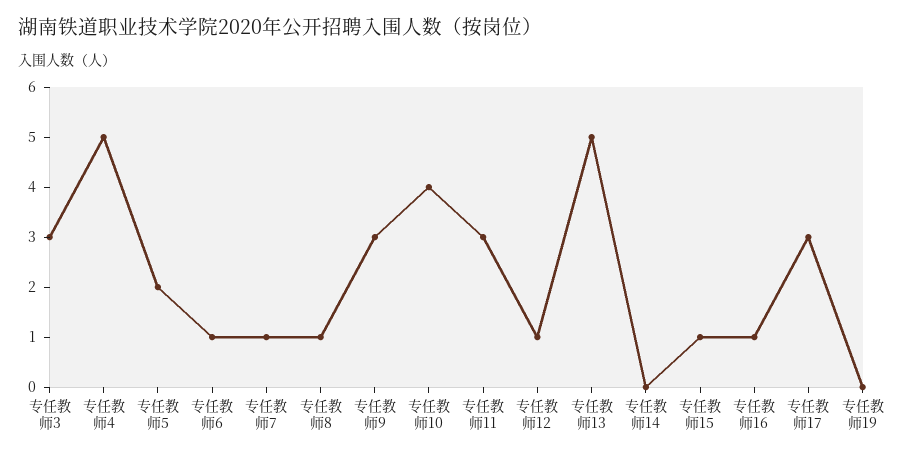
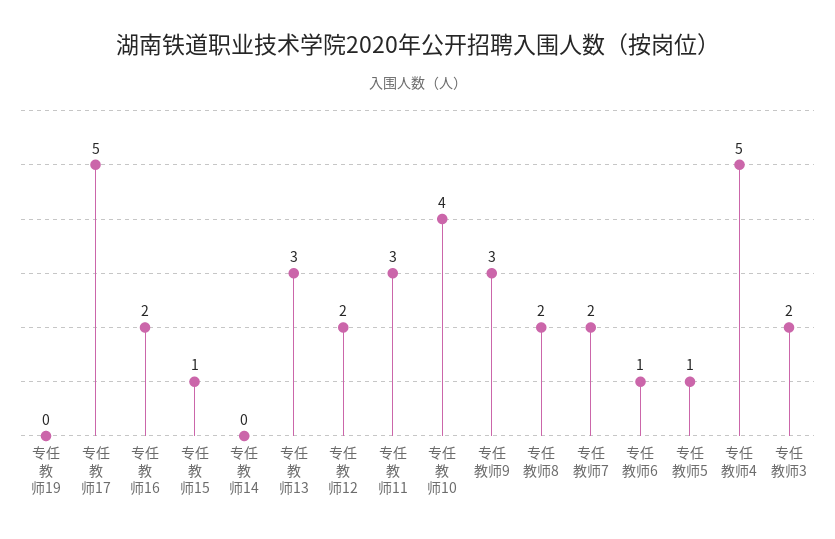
专任教师3: 3 -> 2
专任教师5: 2 -> 1
专任教师7: 1 -> 2
专任教师8: 1 -> 2
专任教师12: 1 -> 2
专任教师13: 5 -> 3
专任教师16: 1 -> 2
专任教师17: 3 -> 5

